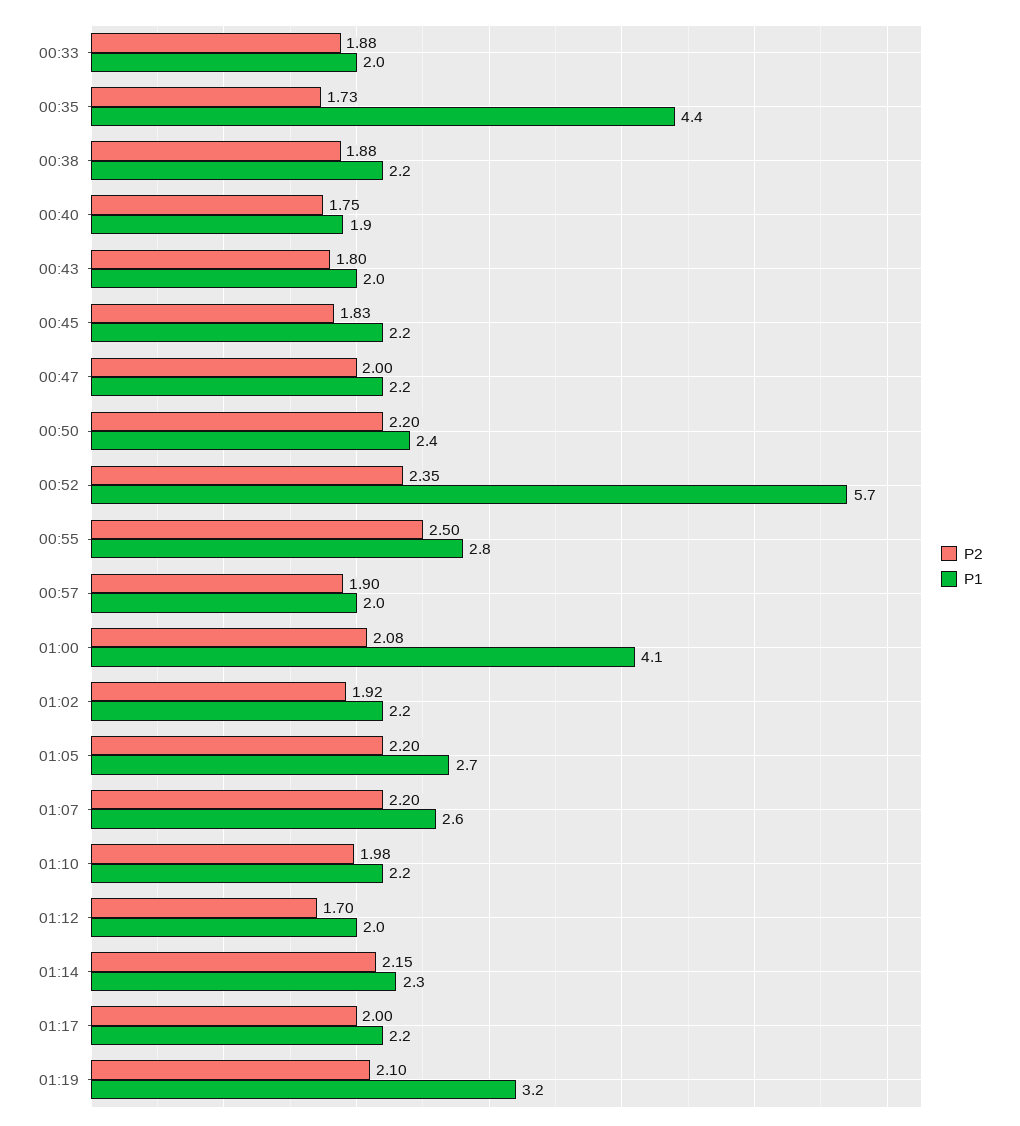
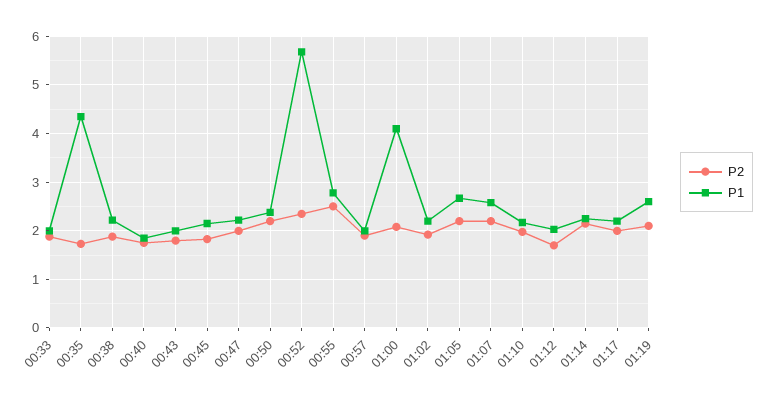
P1, 01:19: 3.2 -> 2.6

